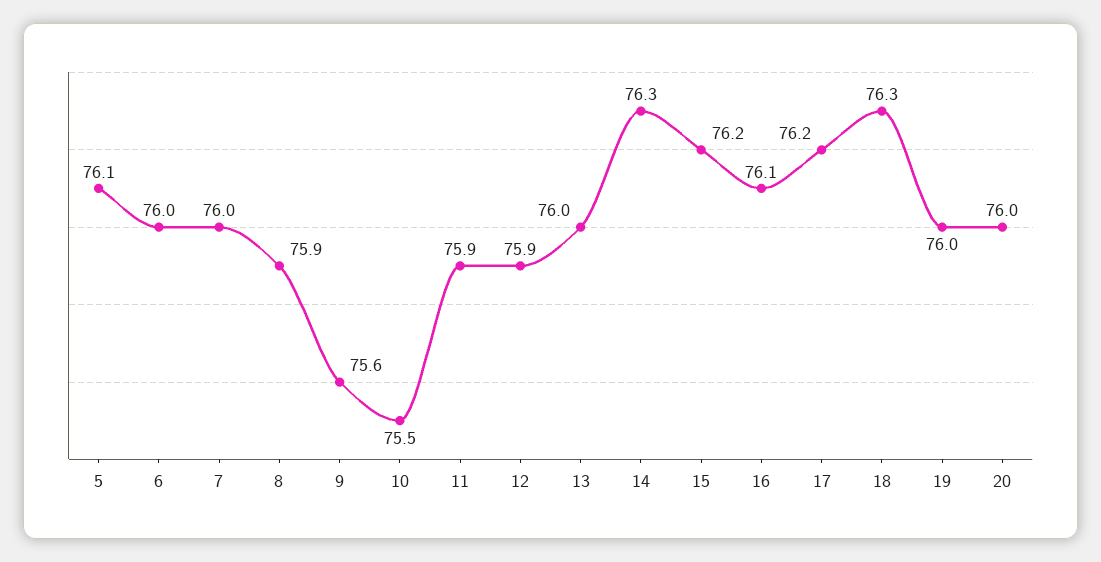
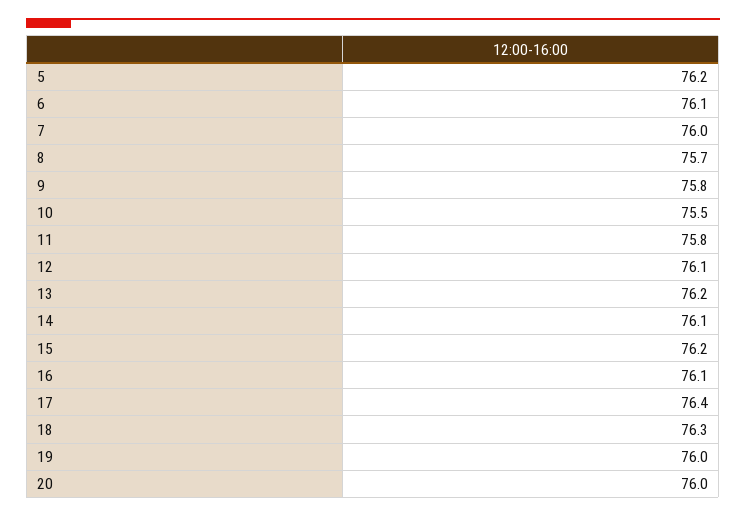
5: 76.1 -> 76.2
6: 76 -> 76.1
8: 75.9 -> 75.7
9: 75.6 -> 75.8
11: 75.9 -> 75.8
12: 75.9 -> 76.1
13: 76 -> 76.2
14: 76.3 -> 76.1
17: 76.2 -> 76.4

